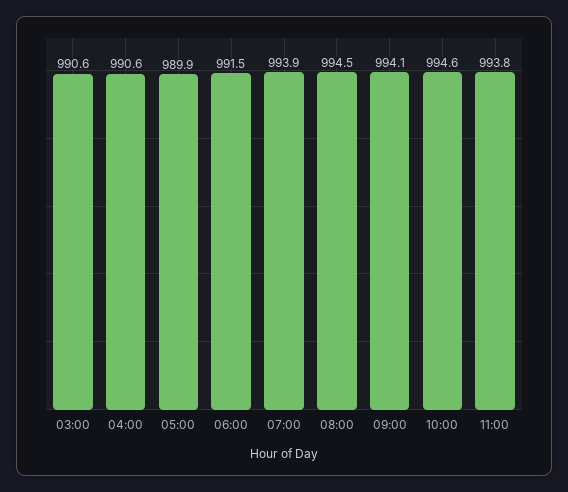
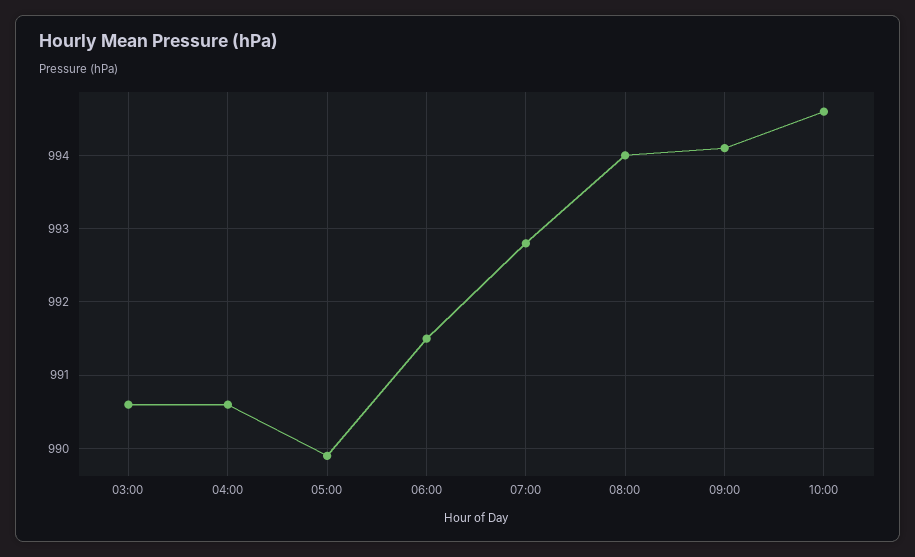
07:00: 993.9 -> 992.8
08:00: 994.5 -> 994
11:00: 993.8 -> none

